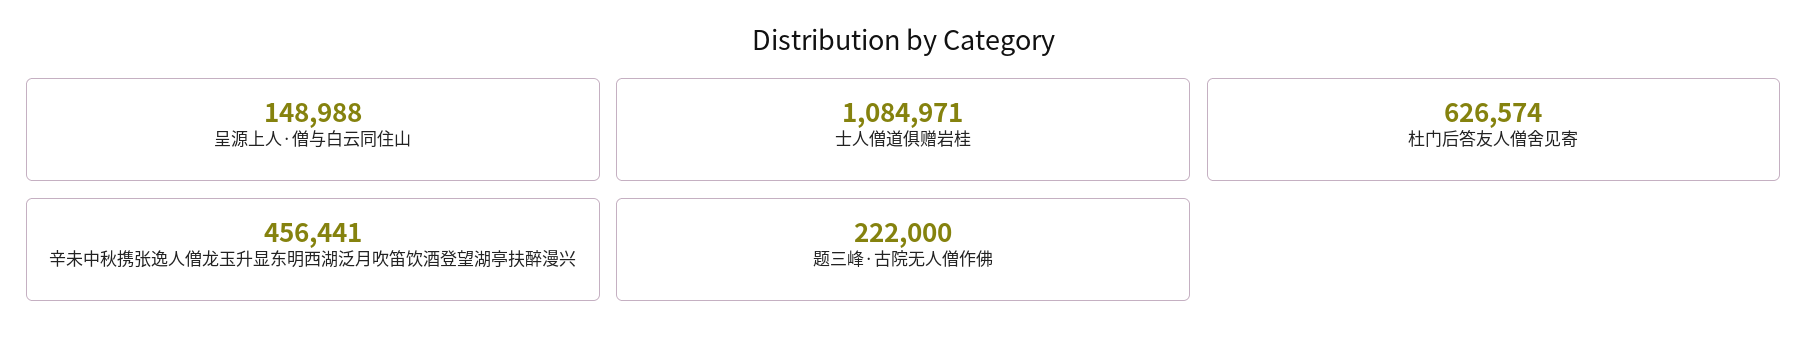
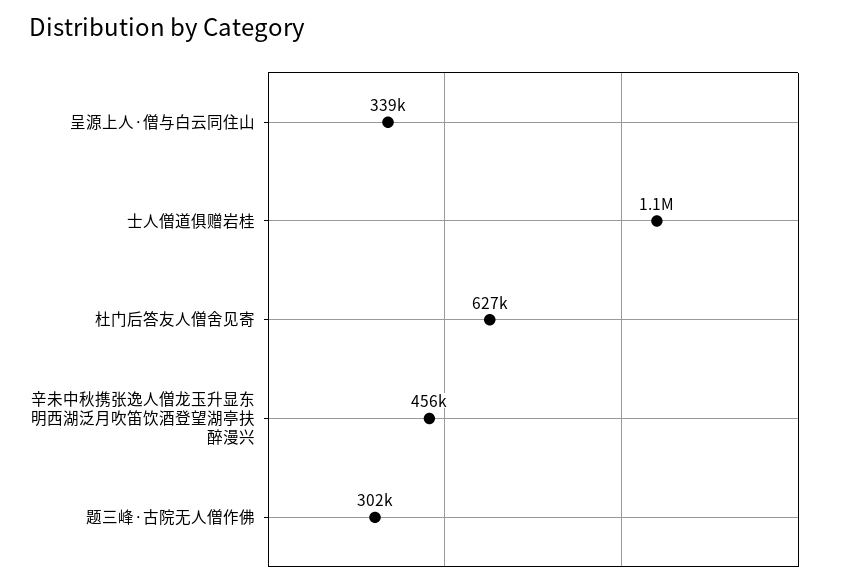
呈源上人·僧与白云同住山: 148988 -> 339000
题三峰·古院无人僧作佛: 222000 -> 302000

